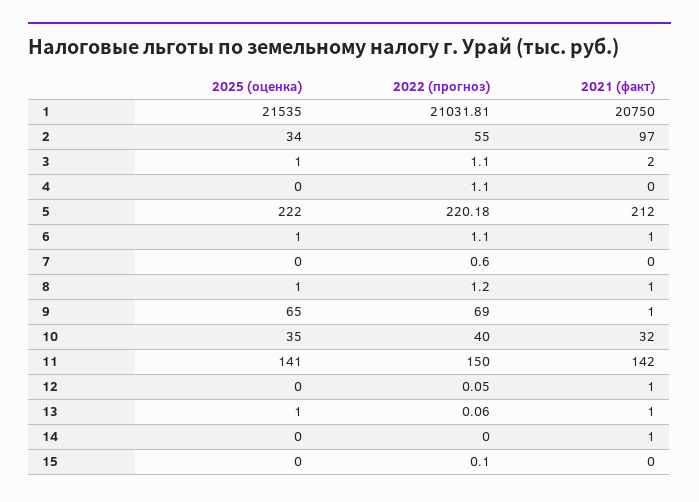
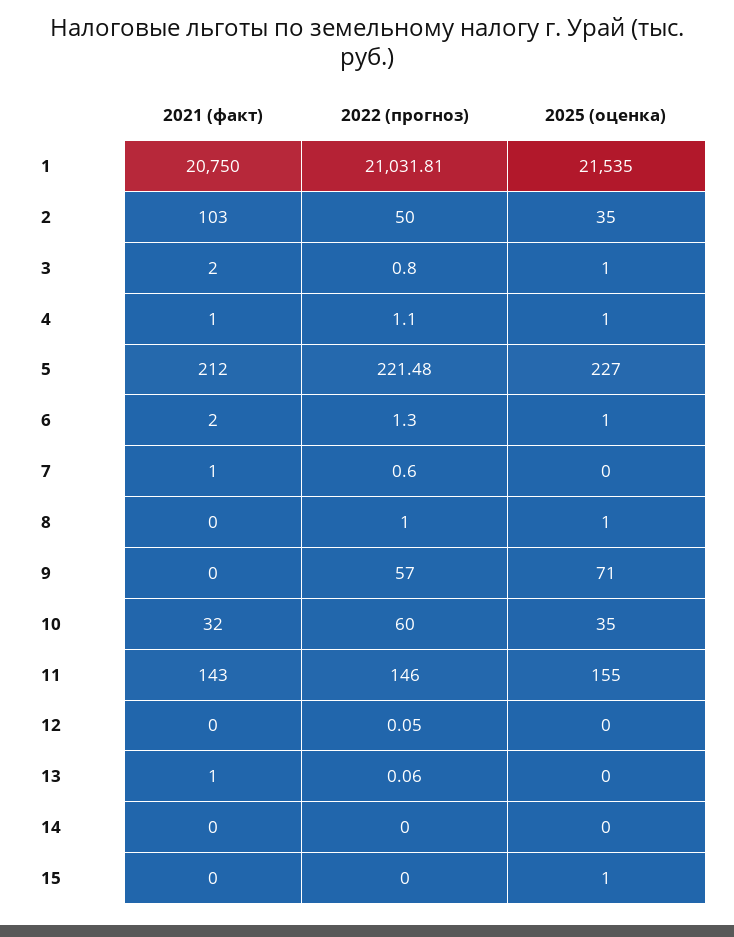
2025 (оценка), 2: 34 -> 35
2022 (прогноз), 2: 55 -> 50
2021 (факт), 2: 97 -> 103
2022 (прогноз), 3: 1.1 -> 0.8
2025 (оценка), 4: 0 -> 1
2021 (факт), 4: 0 -> 1
2025 (оценка), 5: 222 -> 227
2022 (прогноз), 5: 220.18 -> 221.48
2022 (прогноз), 6: 1.1 -> 1.3
2021 (факт), 6: 1 -> 2
2021 (факт), 7: 0 -> 1
2022 (прогноз), 8: 1.2 -> 1
2021 (факт), 8: 1 -> 0
2025 (оценка), 9: 65 -> 71
2022 (прогноз), 9: 69 -> 57
2021 (факт), 9: 1 -> 0
2022 (прогноз), 10: 40 -> 60
2025 (оценка), 11: 141 -> 155
2022 (прогноз), 11: 150 -> 146
2021 (факт), 11: 142 -> 143
2021 (факт), 12: 1 -> 0
2025 (оценка), 13: 1 -> 0
2021 (факт), 14: 1 -> 0
2025 (оценка), 15: 0 -> 1
2022 (прогноз), 15: 0.1 -> 0

